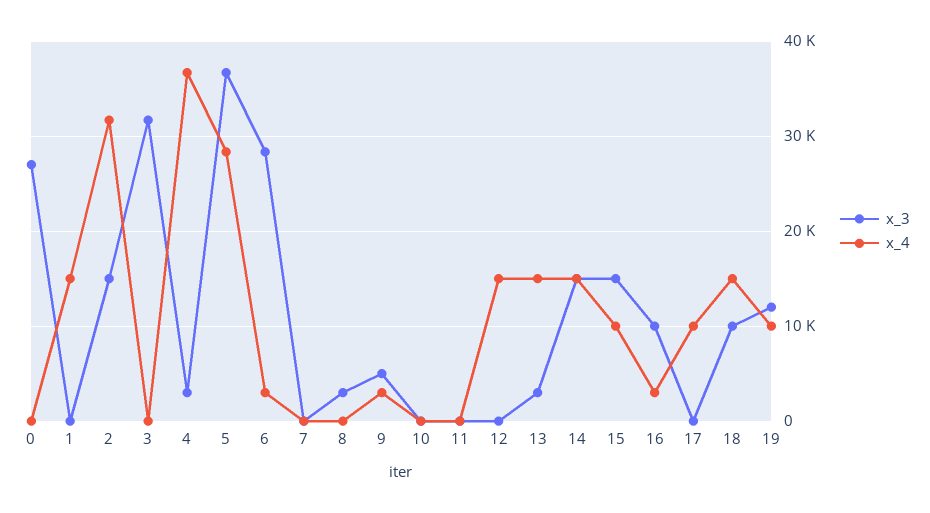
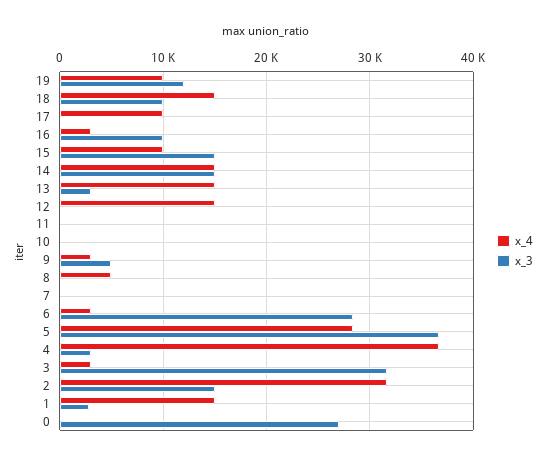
x_3, 1: 0 -> 3000
x_4, 3: 0 -> 3000
x_3, 8: 3000 -> 0
x_4, 8: 0 -> 5000

